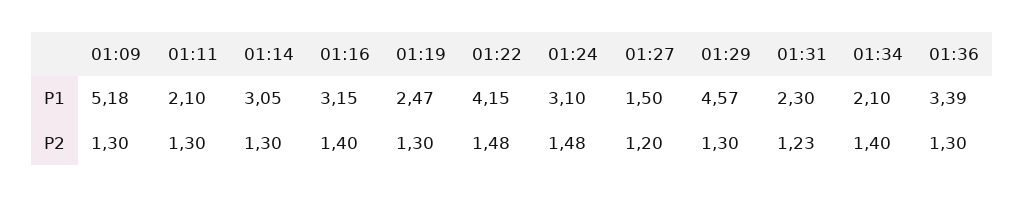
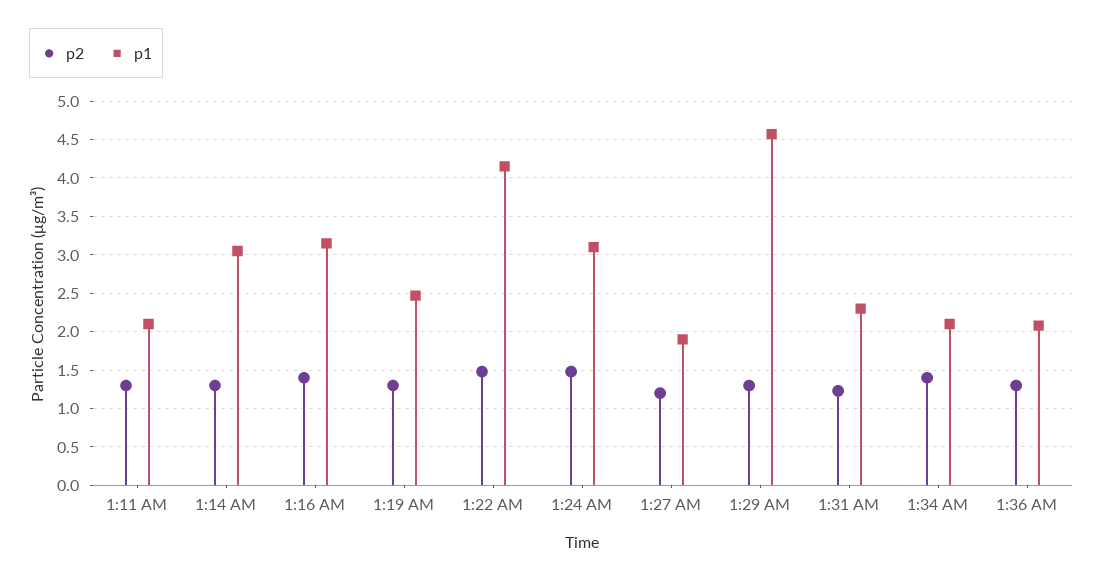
P1, 01:09: 5.18 -> none
P1, 01:27: 1.5 -> 1.9
P1, 01:36: 3.39 -> 2.1
P2, 01:09: 1.3 -> none

